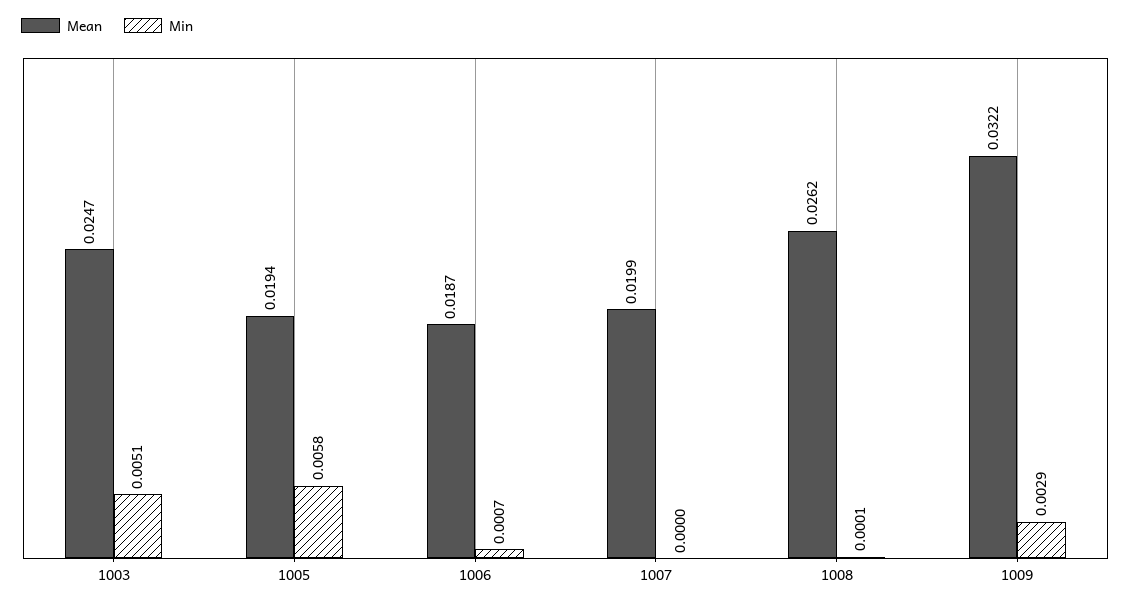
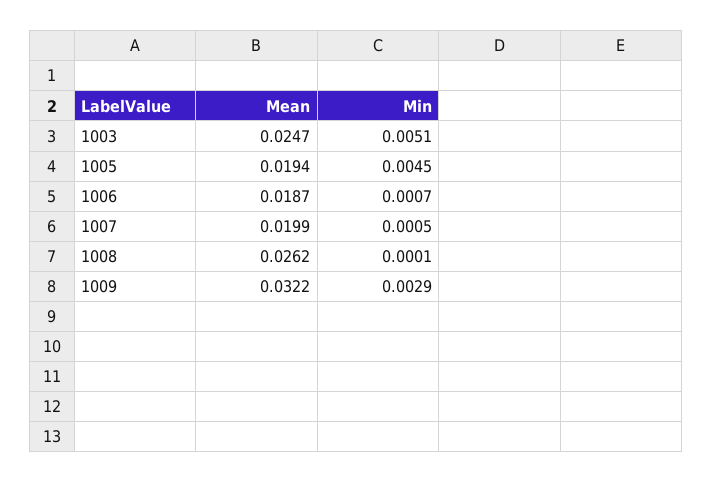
Min, 1005: 0.0058 -> 0.0045
Min, 1007: 0 -> 0.0005

